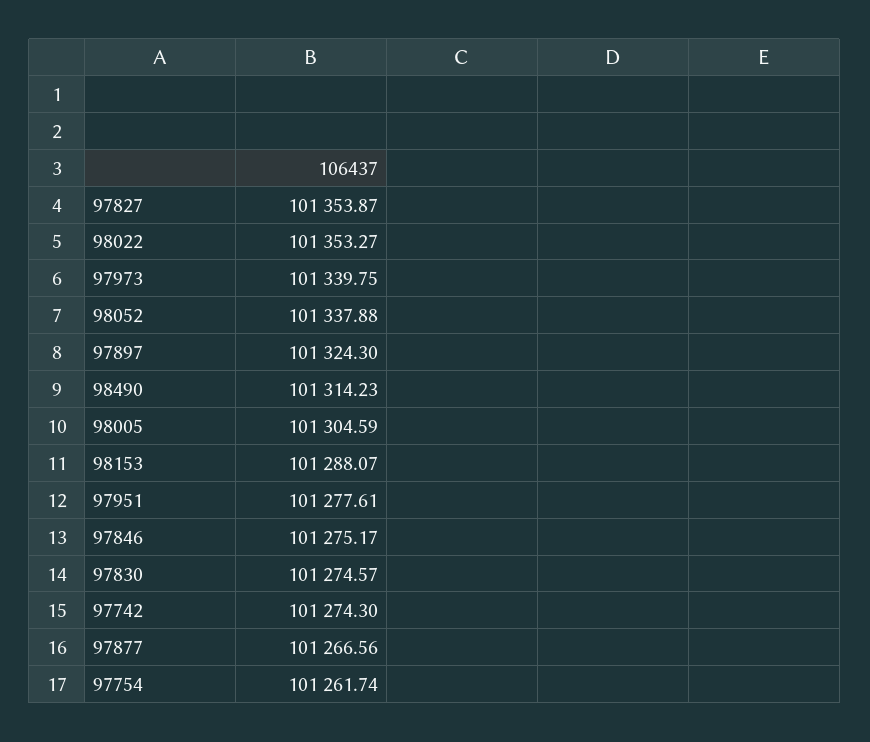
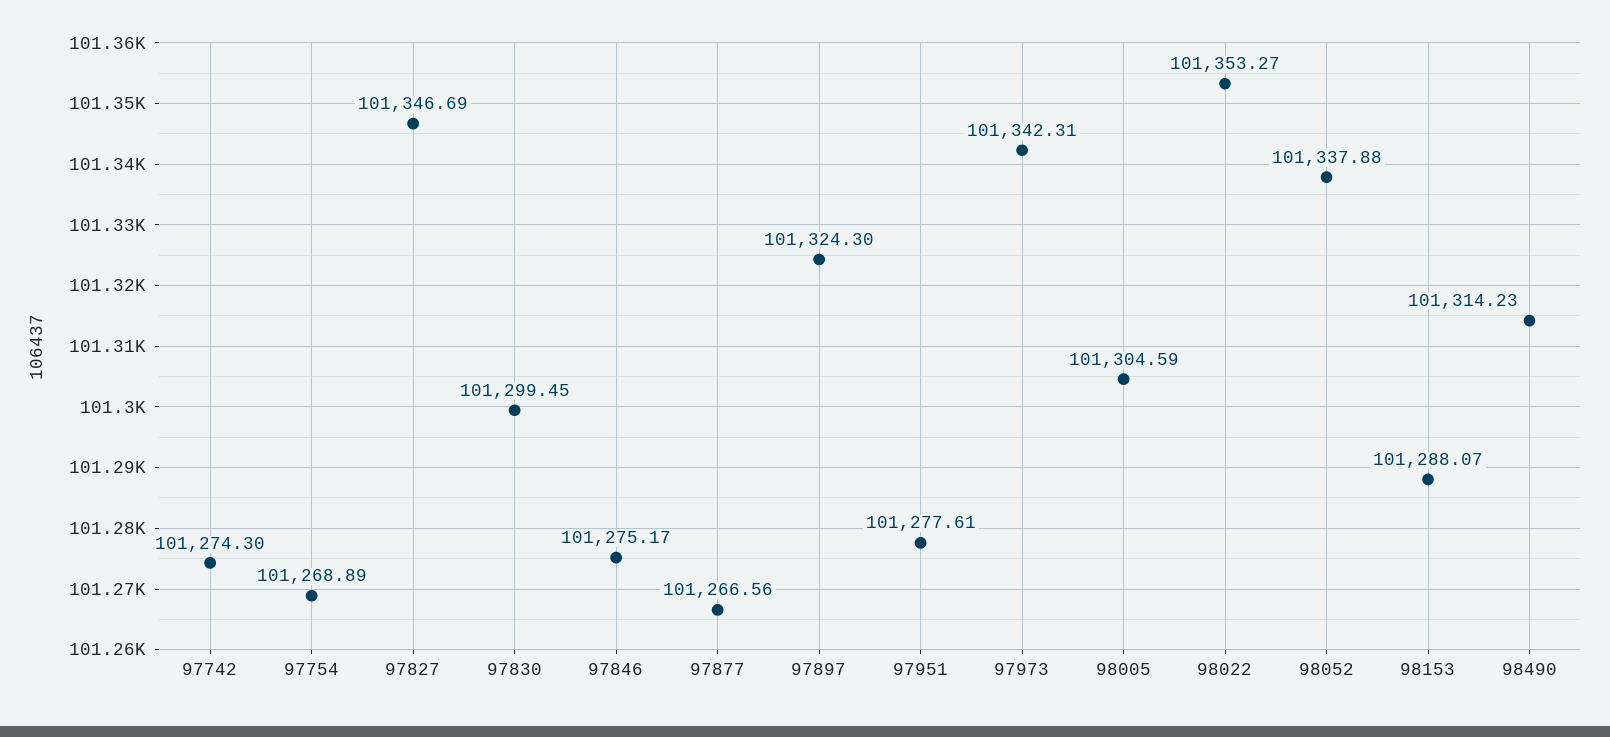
97827: 101353.87 -> 101346.69
97973: 101339.75 -> 101342.31
97830: 101274.57 -> 101299.45
97754: 101261.74 -> 101268.89

